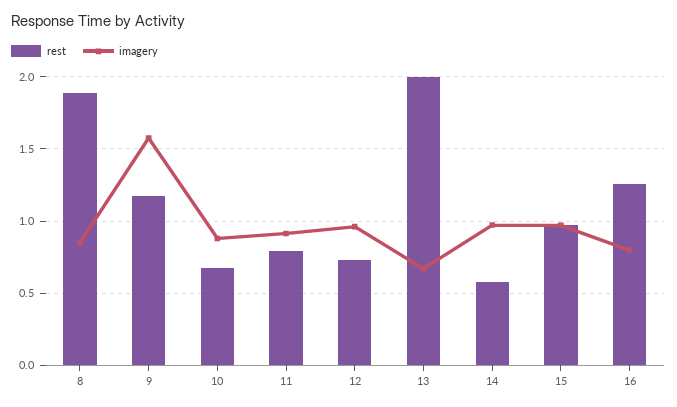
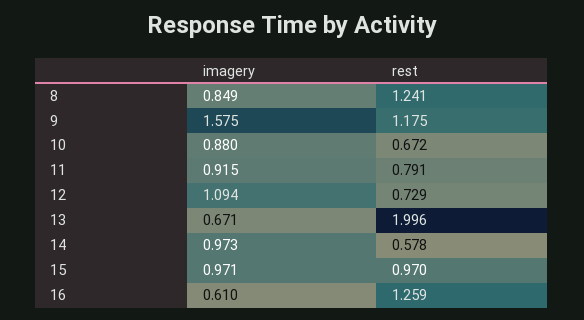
rest, 8: 1.9 -> 1.241
imagery, 12: 0.95 -> 1.094
imagery, 16: 0.8 -> 0.61

